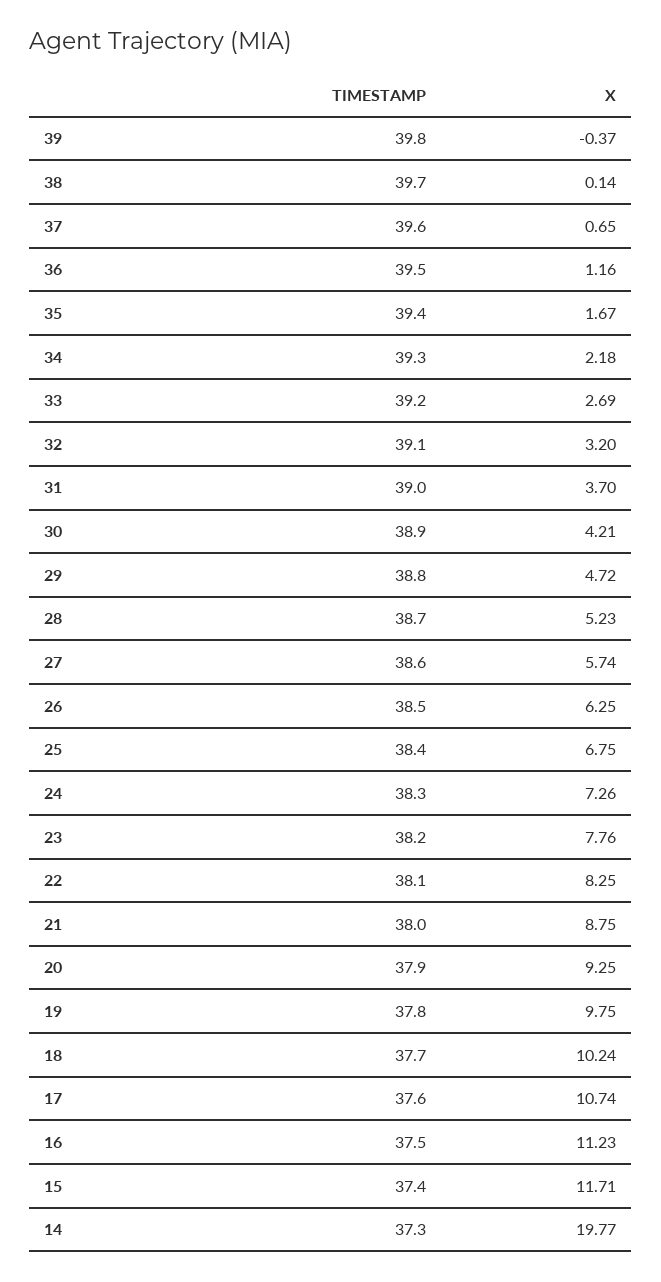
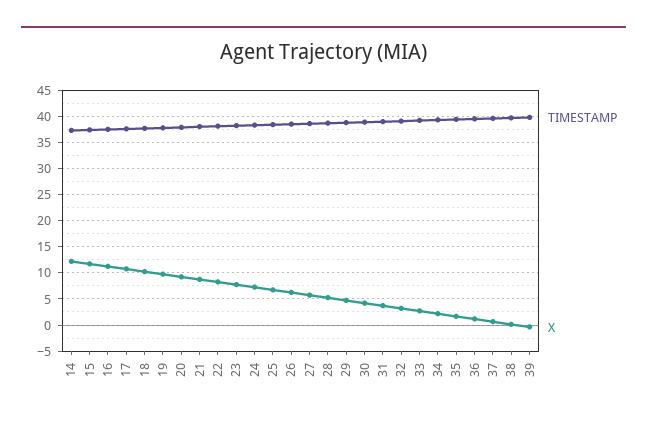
X, 14: 19.77 -> 12.5

